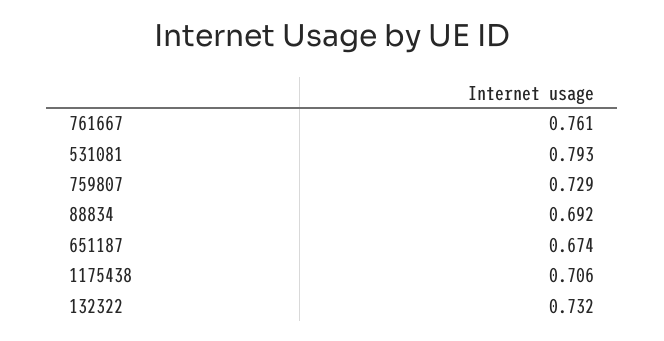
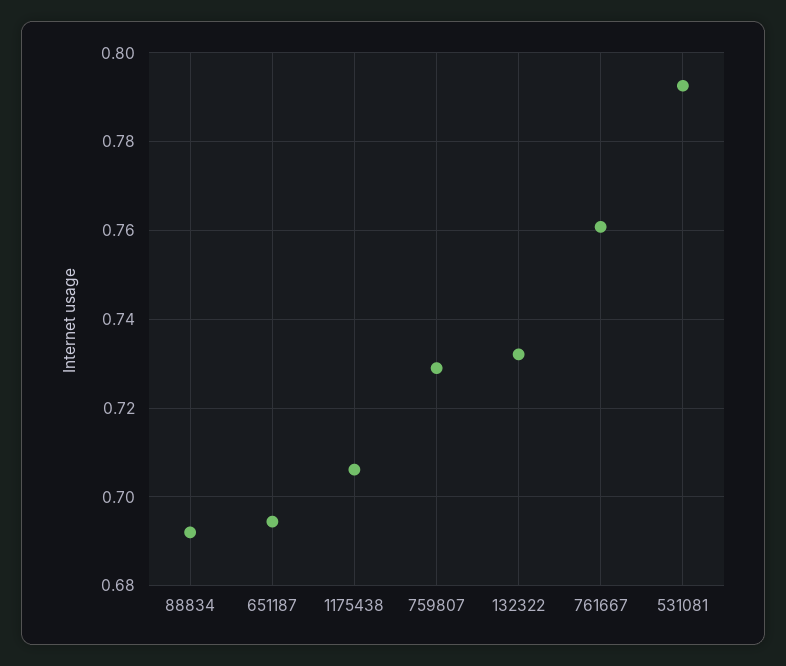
651187: 0.674 -> 0.694

